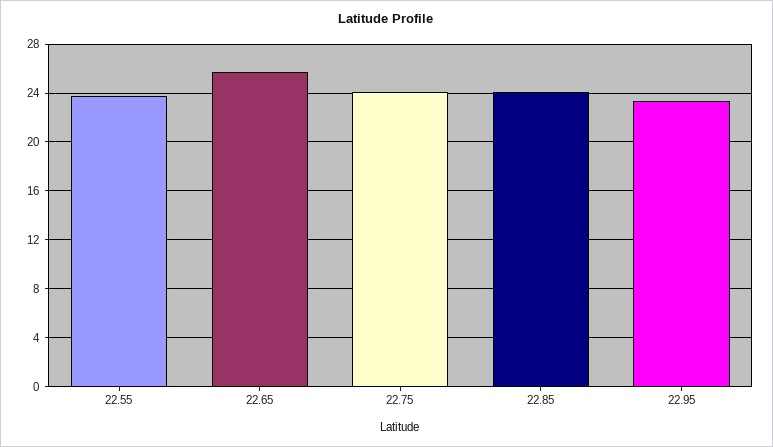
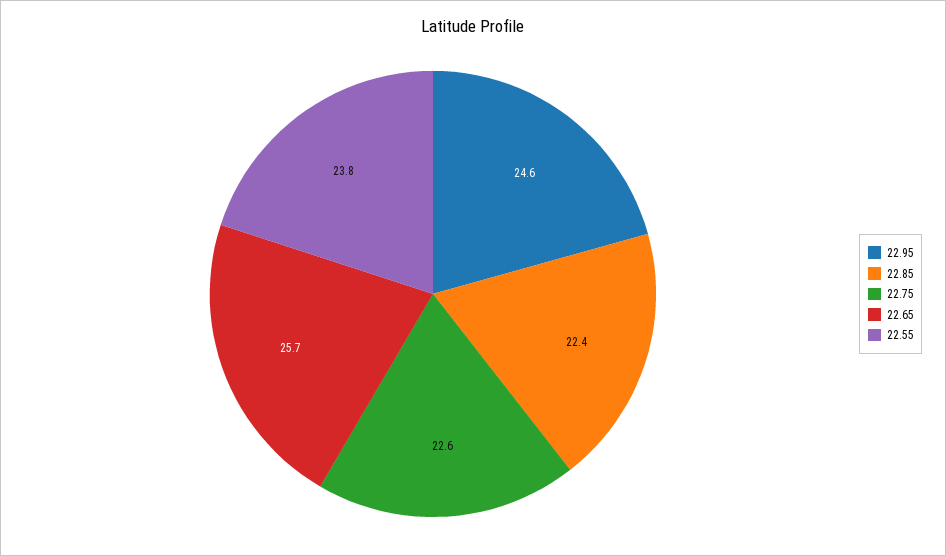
22.75: 24 -> 22.6
22.85: 24 -> 22.4
22.95: 23.5 -> 24.6

